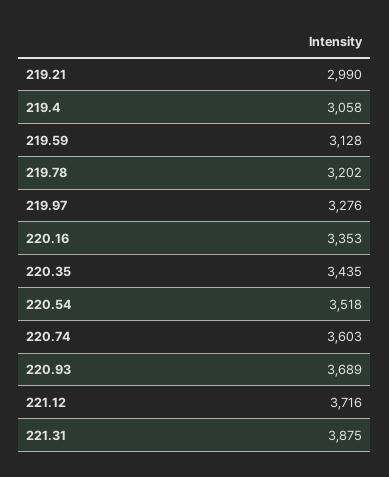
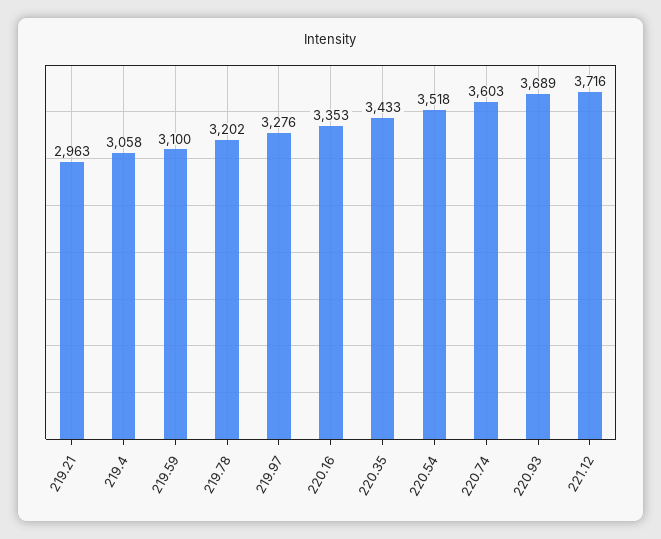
219.21: 2990 -> 2963
219.59: 3128 -> 3100
220.35: 3435 -> 3433
221.31: 3875 -> none

